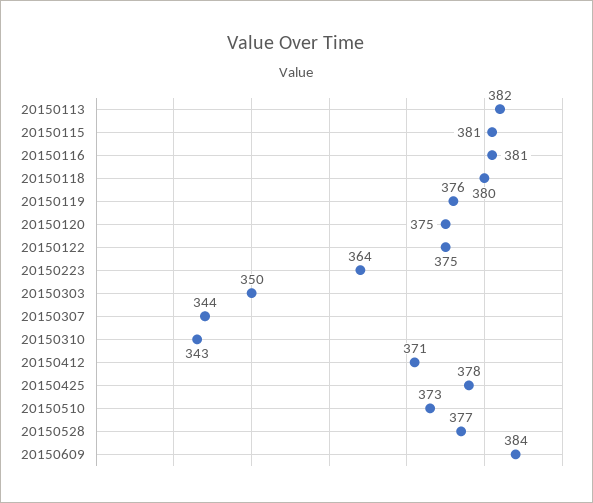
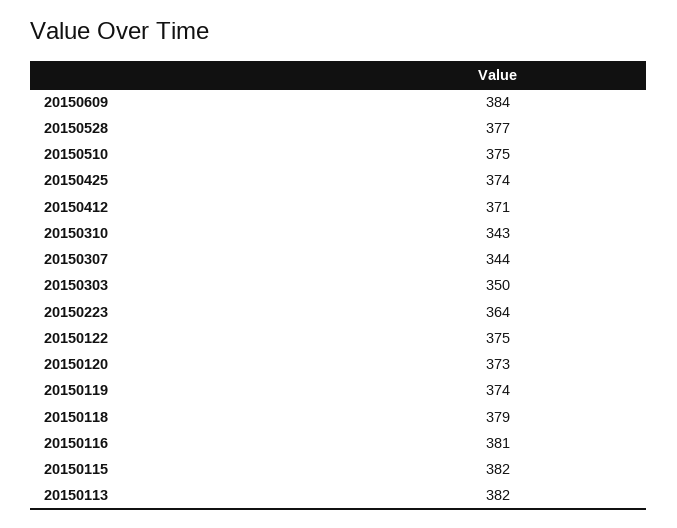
20150115: 381 -> 382
20150118: 380 -> 379
20150119: 376 -> 374
20150120: 375 -> 373
20150425: 378 -> 374
20150510: 373 -> 375

